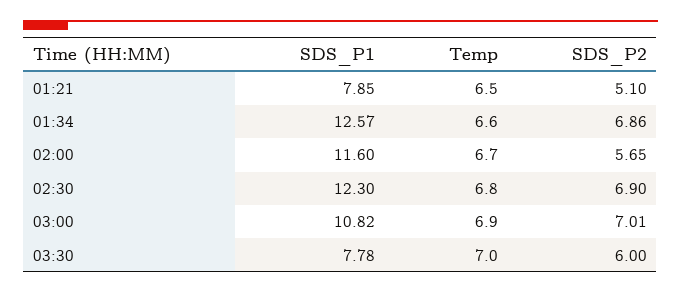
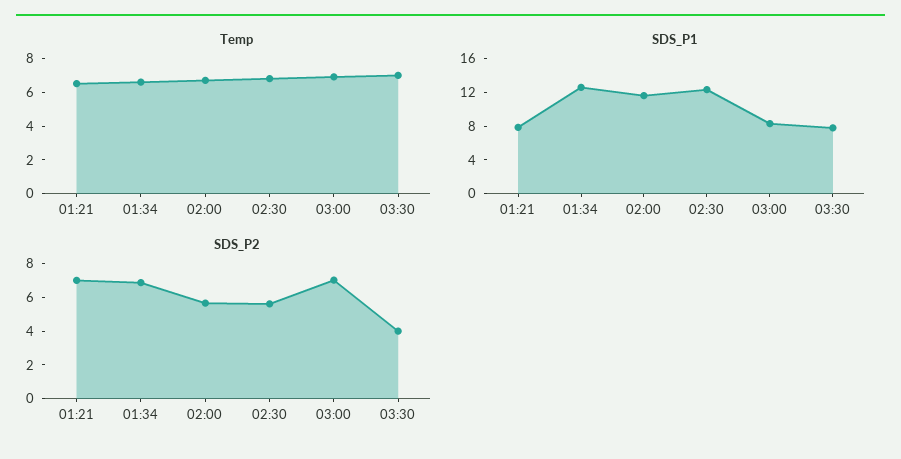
SDS_P2, 01:21: 5.1 -> 7
SDS_P2, 02:30: 6.9 -> 5.5
SDS_P1, 03:00: 10.82 -> 8
SDS_P2, 03:30: 6 -> 4

